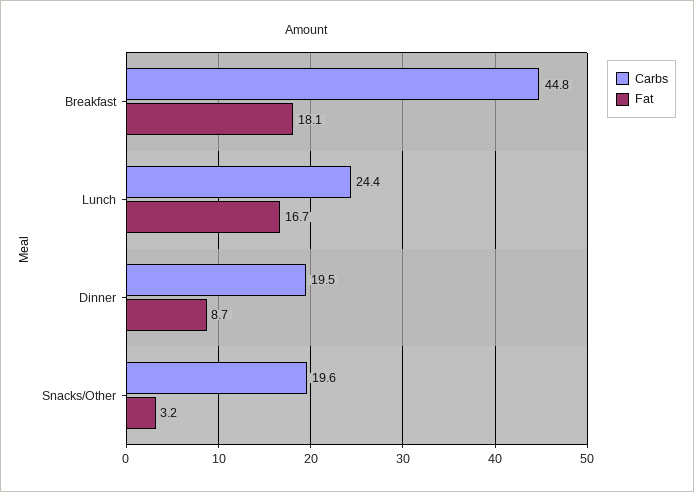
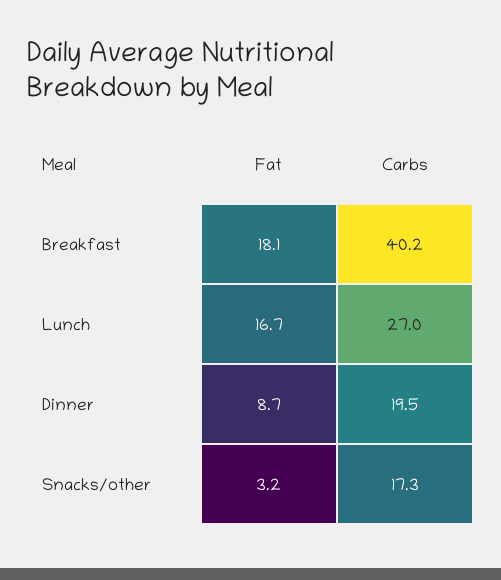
Carbs, Breakfast: 44.8 -> 40.2
Carbs, Lunch: 24.4 -> 27
Carbs, Snacks/Other: 19.6 -> 17.3

